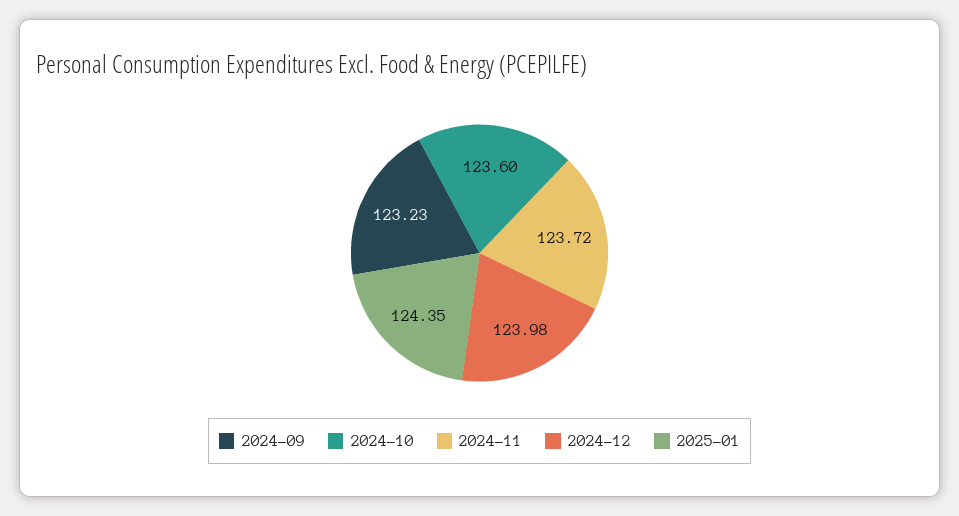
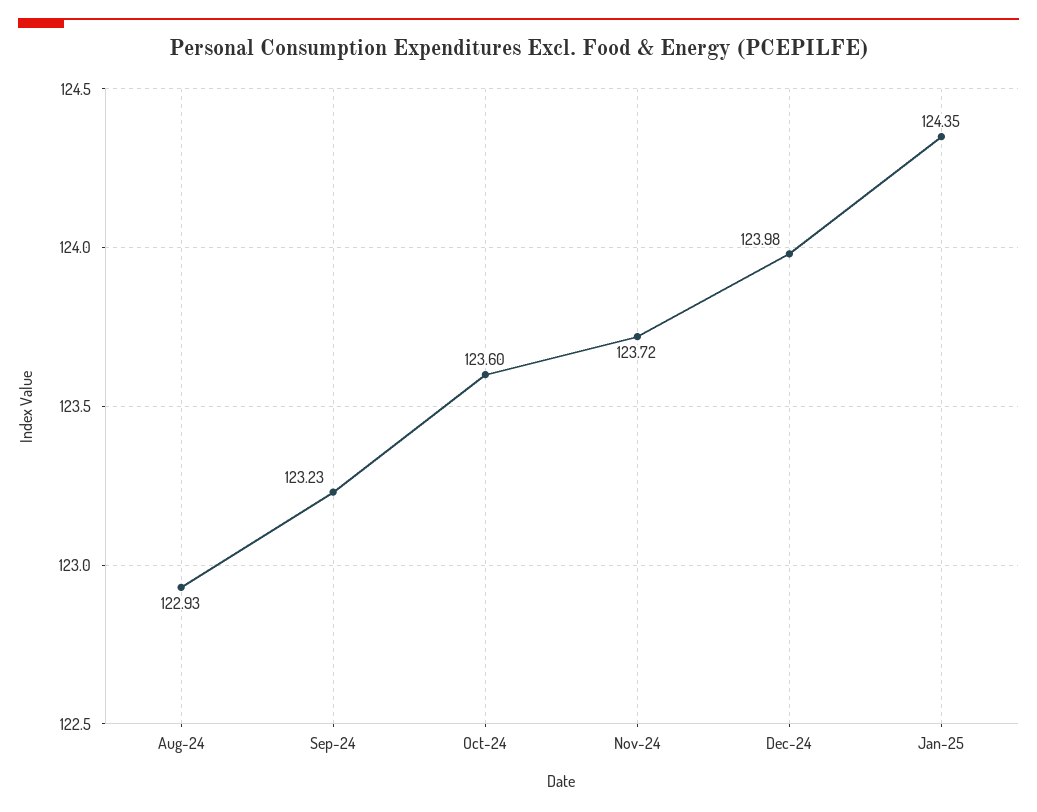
Aug-24: none -> 122.93

